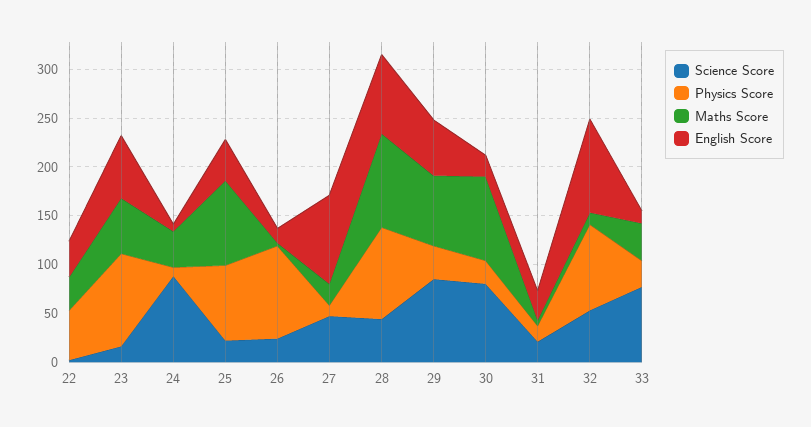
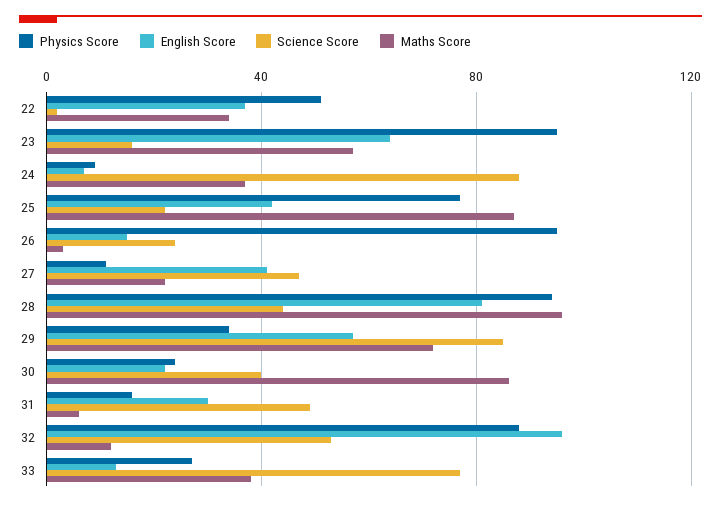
English Score, 27: 90 -> 40
Science Score, 30: 80 -> 40
Science Score, 31: 20 -> 50

